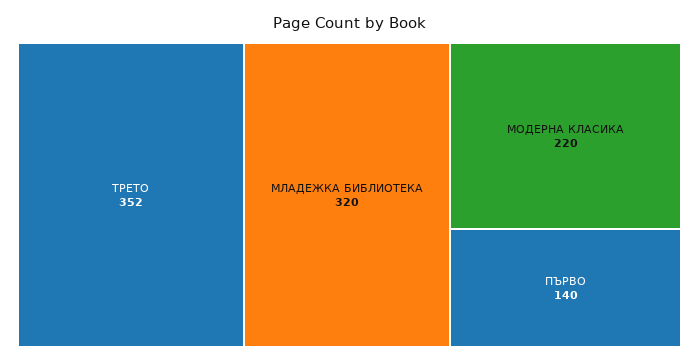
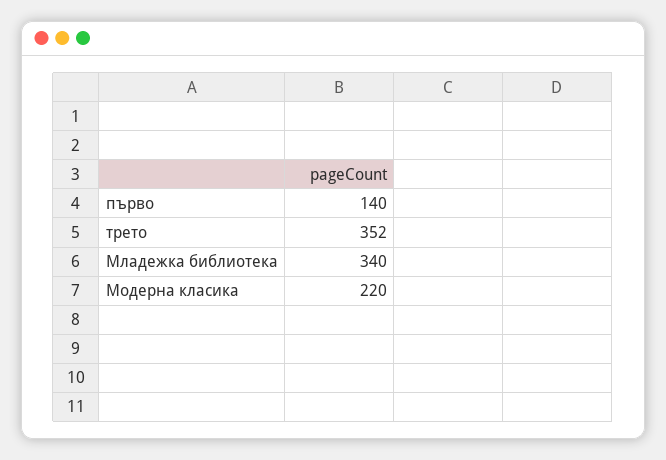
МЛАДЕЖКА БИБЛИОТЕКА: 320 -> 340

